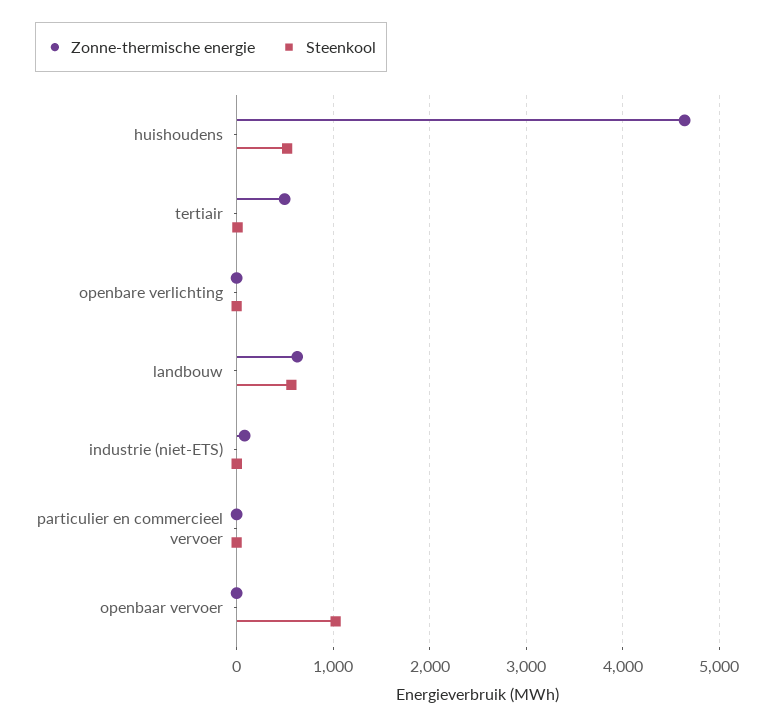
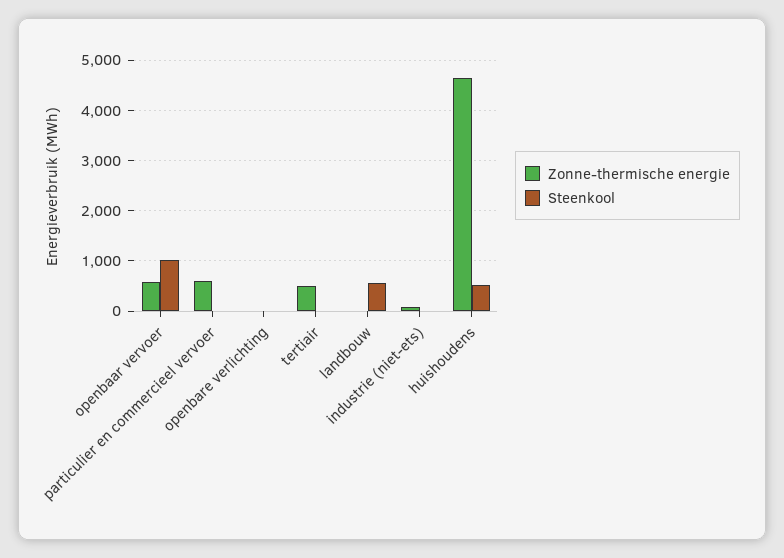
Zonne-thermische energie, landbouw: 600 -> 0
Zonne-thermische energie, particulier en commercieel vervoer: 0 -> 600
Zonne-thermische energie, openbaar vervoer: 0 -> 600

